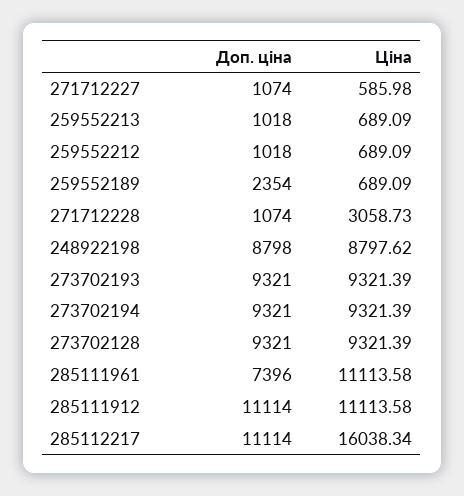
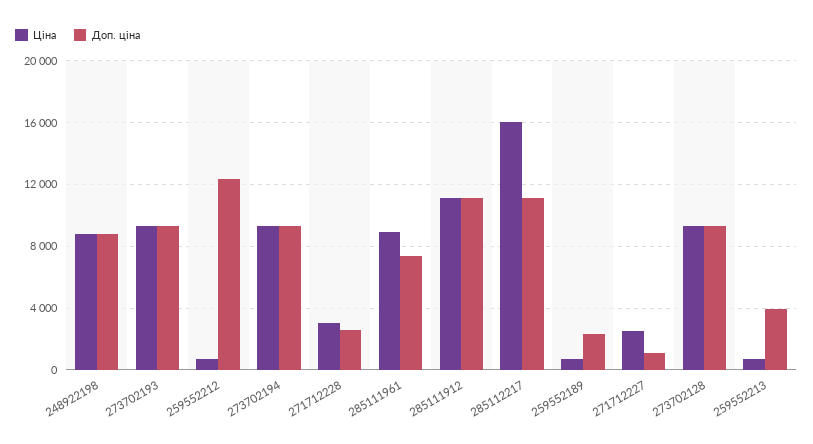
Ціна, 271712227: 585.98 -> 2500
Доп. ціна, 259552213: 1018 -> 4000
Доп. ціна, 259552212: 1018 -> 12500
Доп. ціна, 271712228: 1074 -> 2500
Ціна, 285111961: 11113.58 -> 9000

